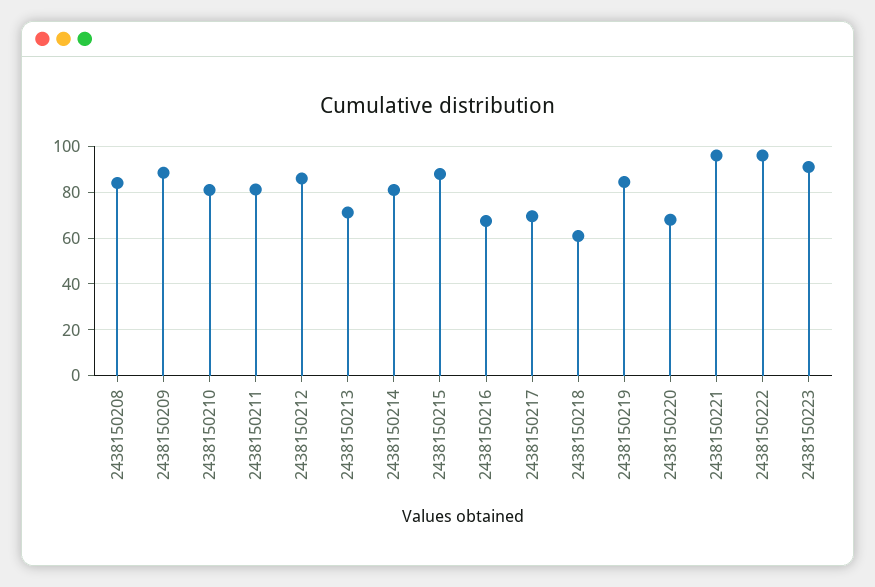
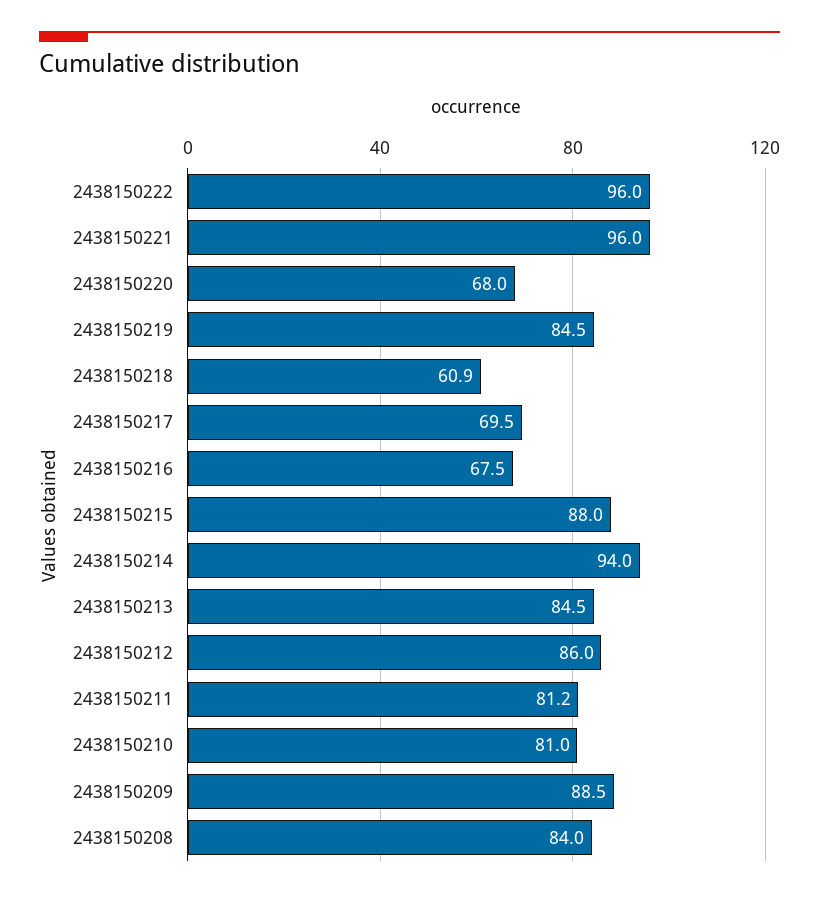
2438150213: 70 -> 84.5
2438150214: 80 -> 94
2438150223: 90 -> none

